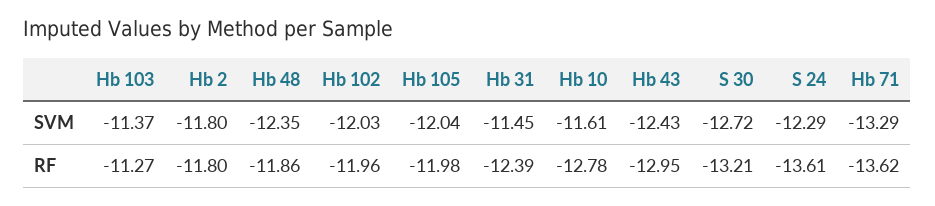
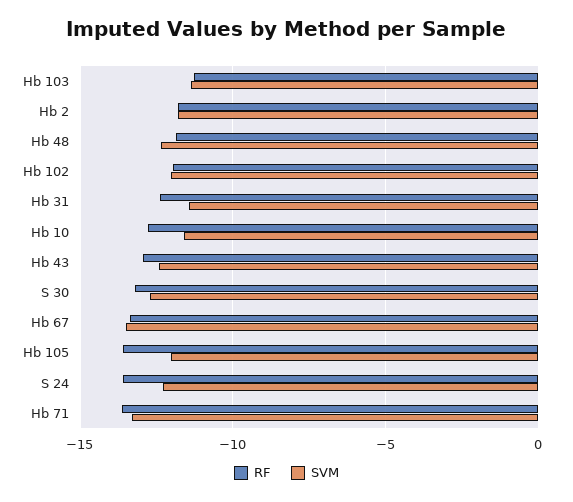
RF, Hb 105: -11.98 -> -13.5
RF, Hb 67: none -> -13.5
SVM, Hb 67: none -> -13.5

